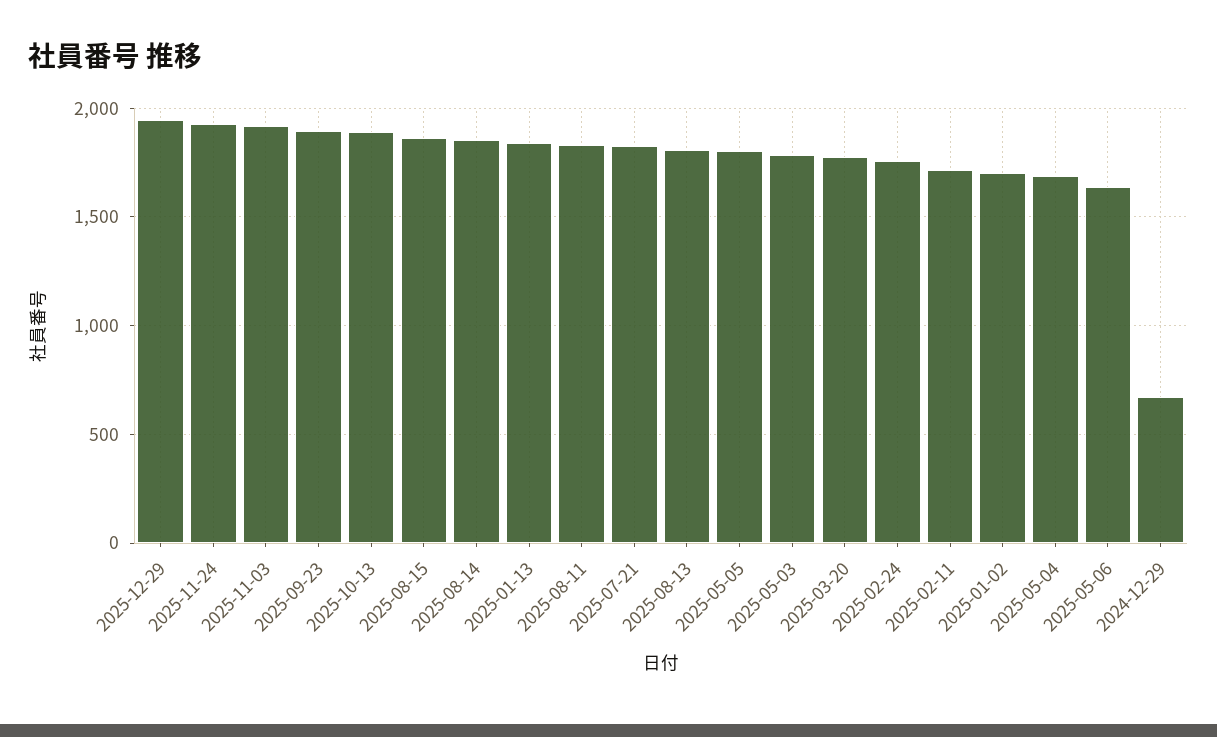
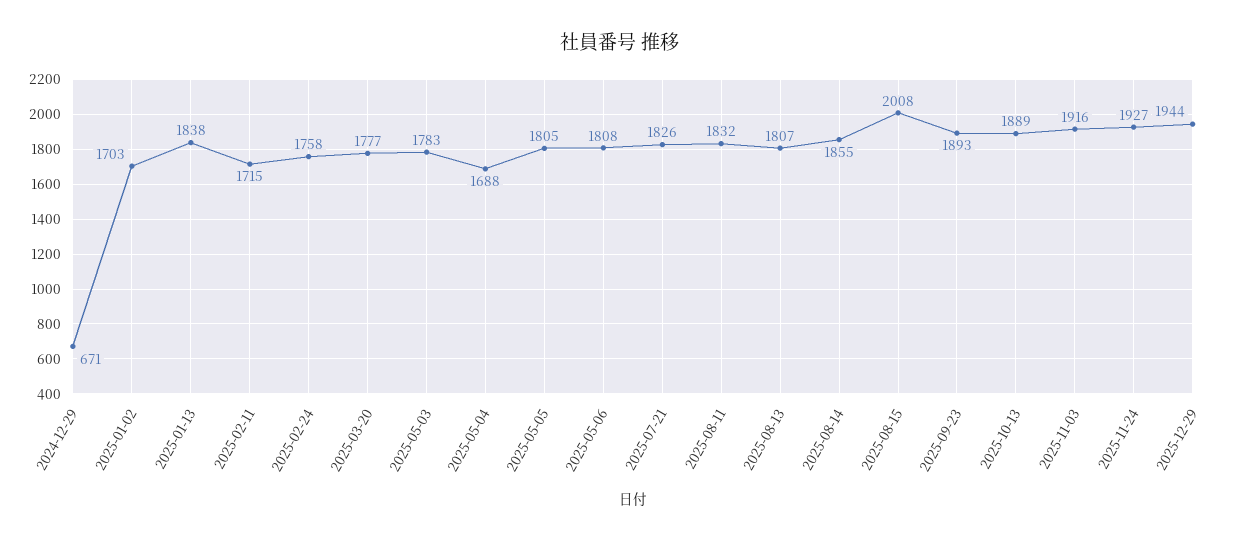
2025-08-15: 1850 -> 2008
2025-05-06: 1650 -> 1808

